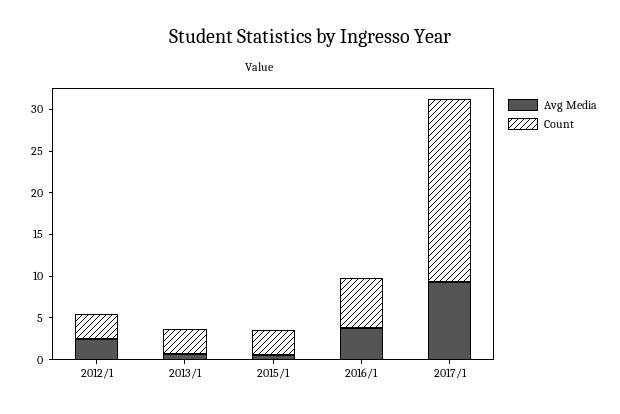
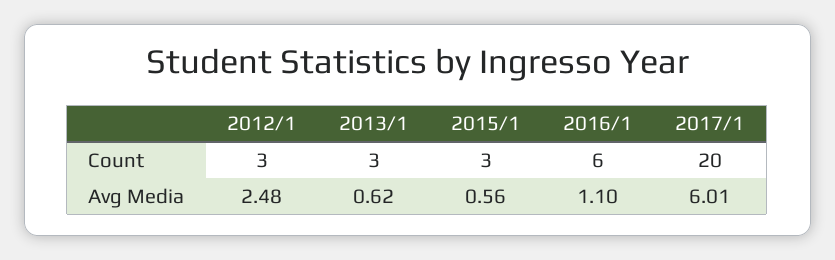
Avg Media, 2016/1: 4 -> 1.1
Avg Media, 2017/1: 9 -> 6.01
Count, 2017/1: 22 -> 20

